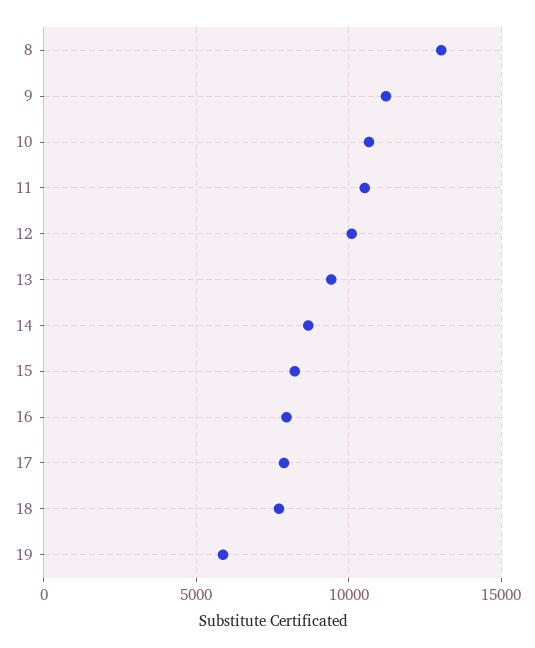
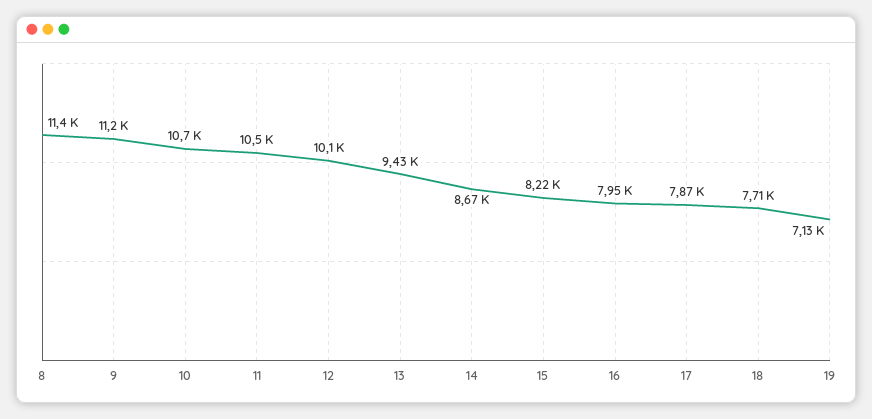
8: 13000 -> 11400
19: 6000 -> 7130

